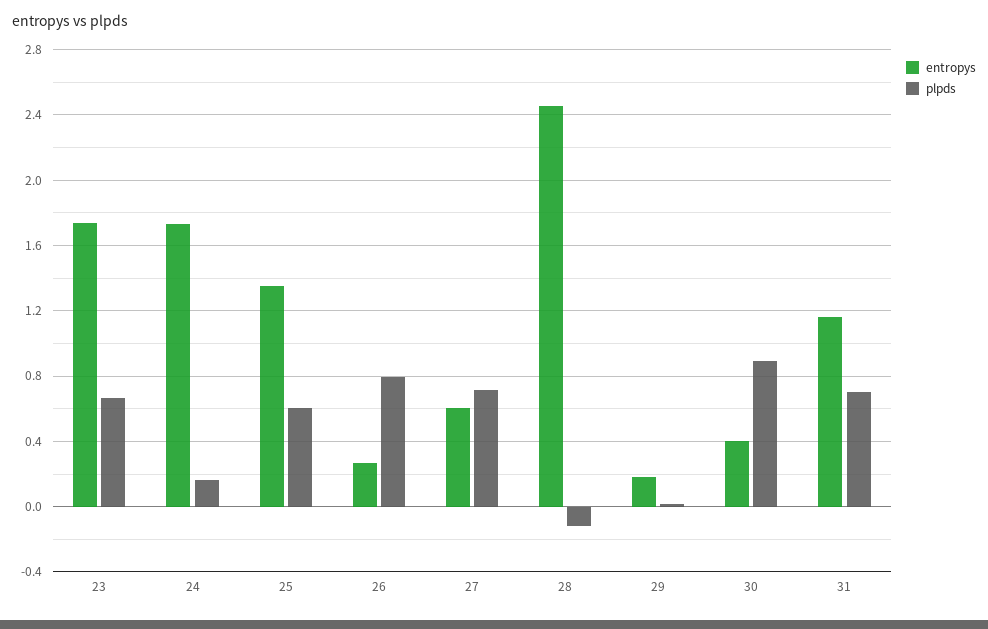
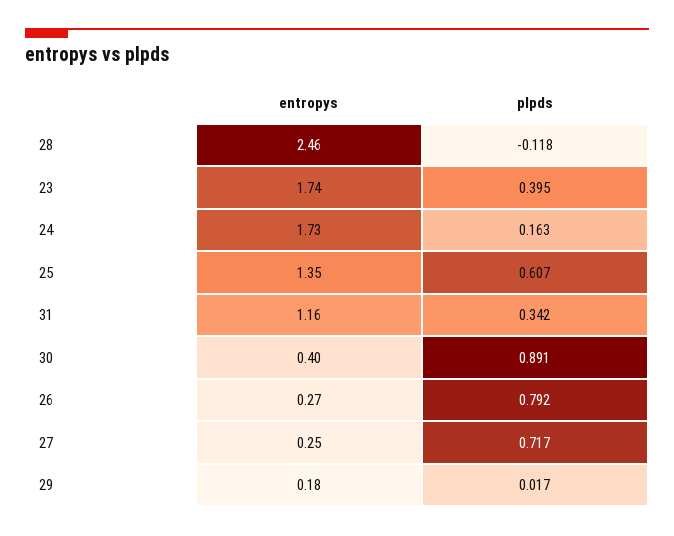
plpds, 23: 0.65 -> 0.395
entropys, 27: 0.6 -> 0.25
plpds, 31: 0.7 -> 0.342

